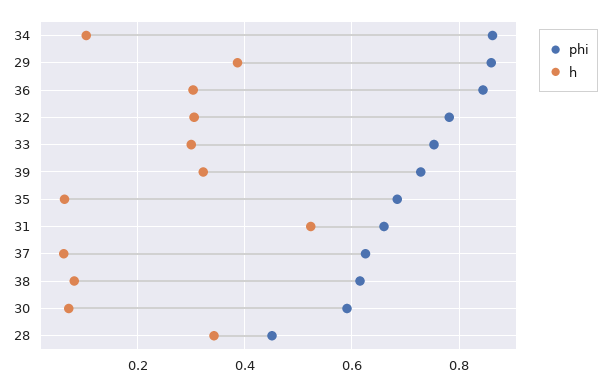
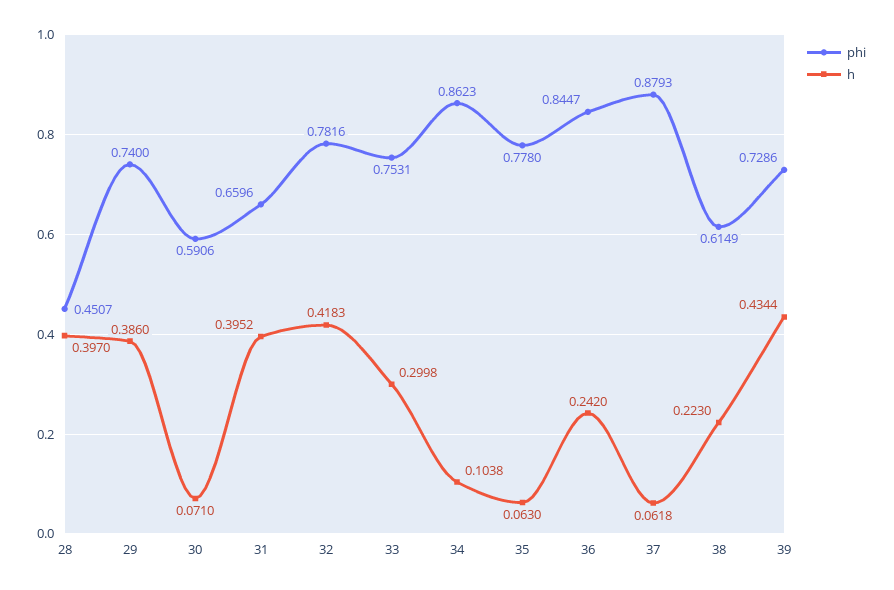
phi, 29: 0.86 -> 0.74
h, 36: 0.3 -> 0.242
h, 32: 0.3 -> 0.4183
h, 39: 0.32 -> 0.4344
phi, 35: 0.68 -> 0.778
h, 31: 0.52 -> 0.3952
phi, 37: 0.62 -> 0.8793
h, 38: 0.08 -> 0.223
h, 28: 0.34 -> 0.397

